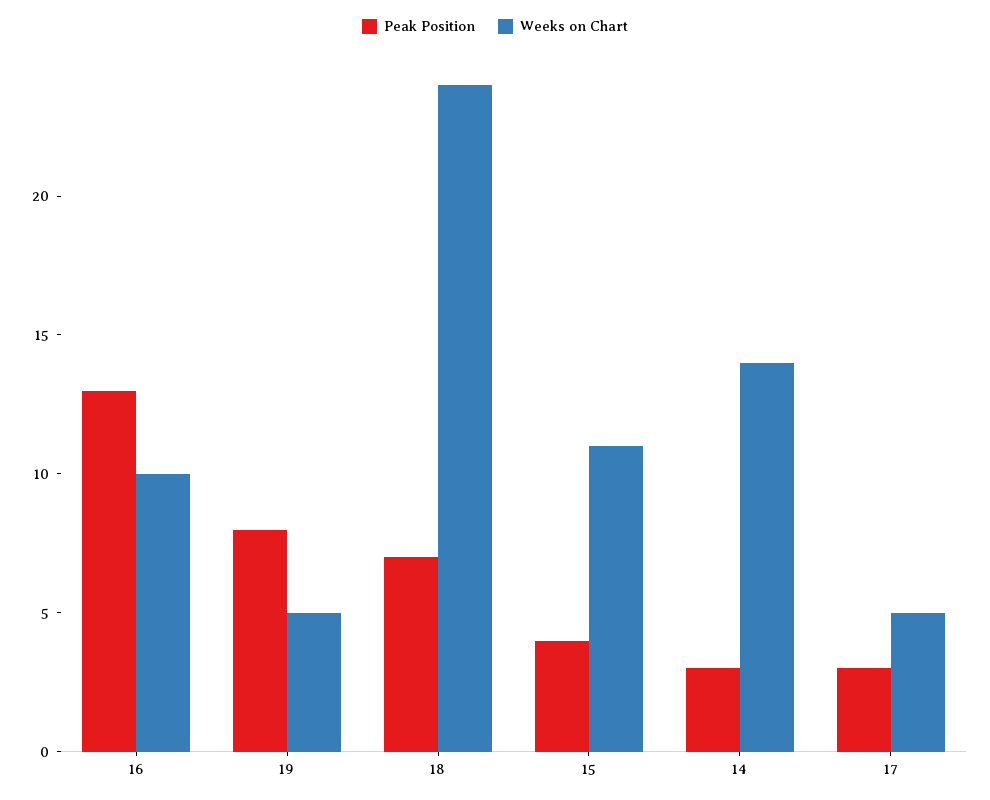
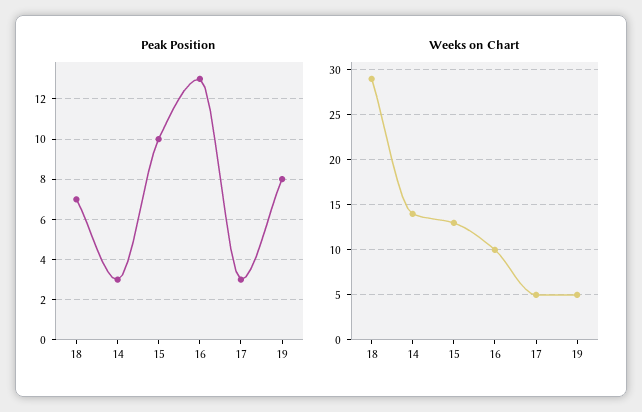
Weeks on Chart, 18: 24 -> 29
Peak Position, 15: 4 -> 10
Weeks on Chart, 15: 11 -> 13

